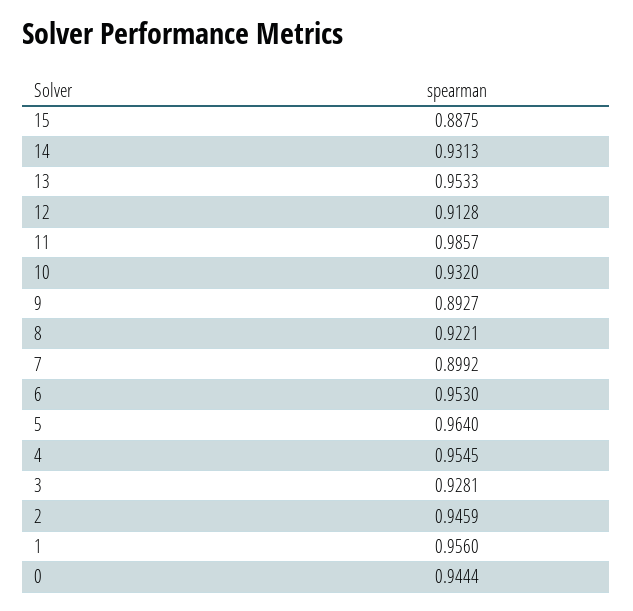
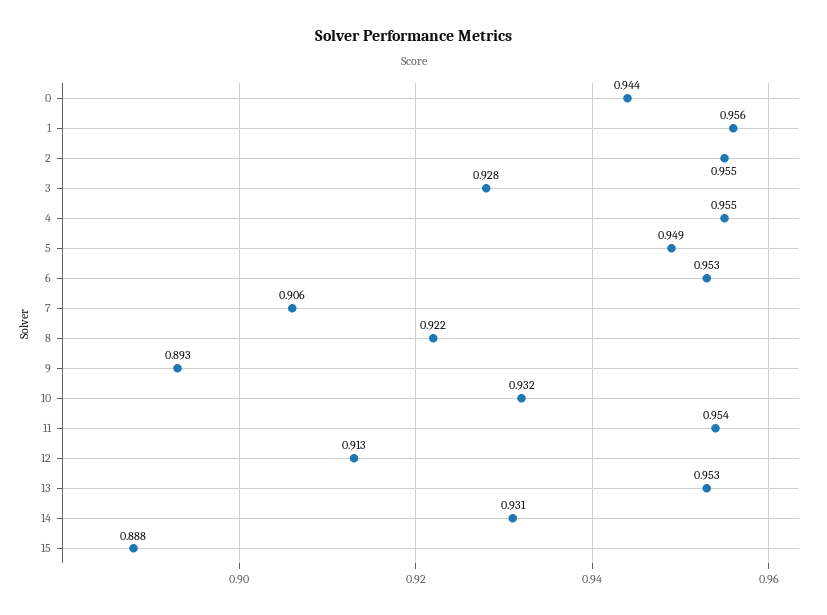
11: 0.9857 -> 0.954
7: 0.8992 -> 0.906
5: 0.964 -> 0.949
2: 0.9459 -> 0.955

